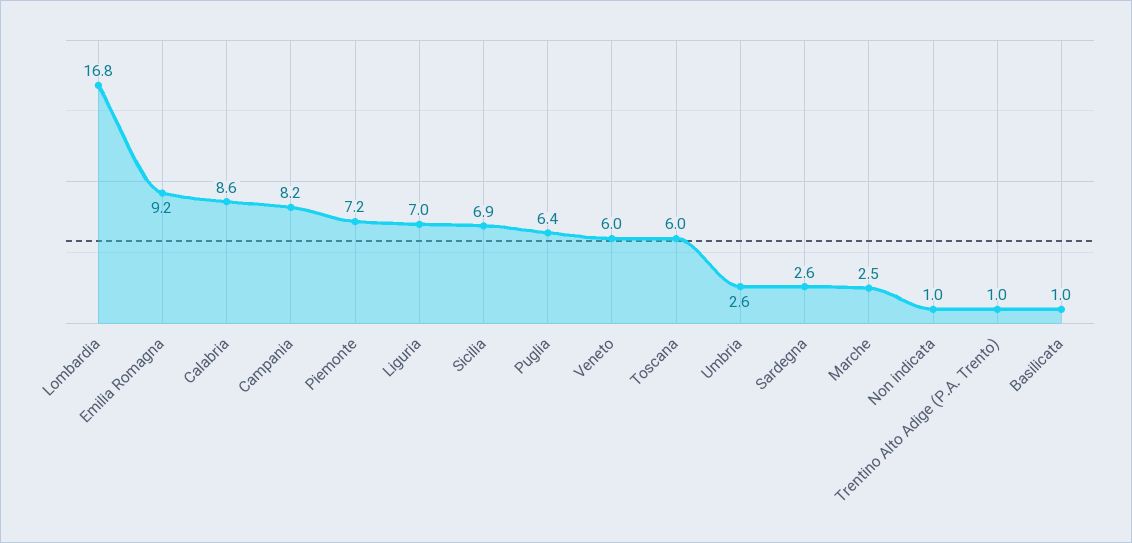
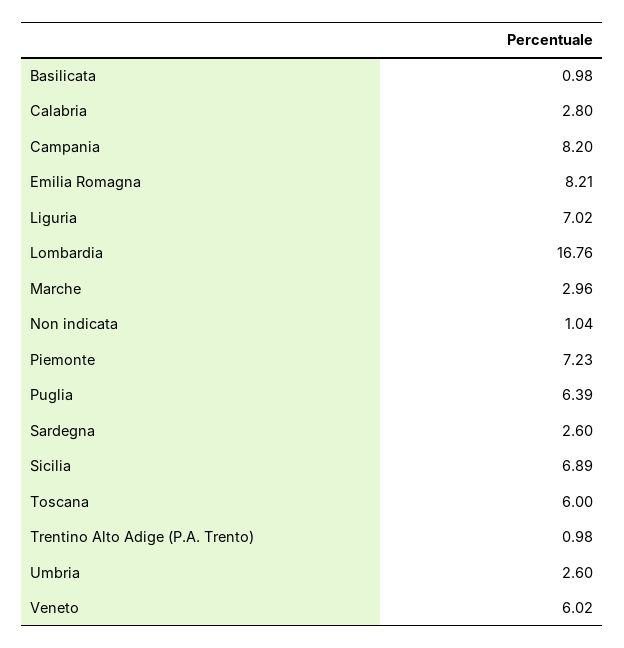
Emilia Romagna: 9.2 -> 8.21
Calabria: 8.6 -> 2.8
Marche: 2.5 -> 2.96

